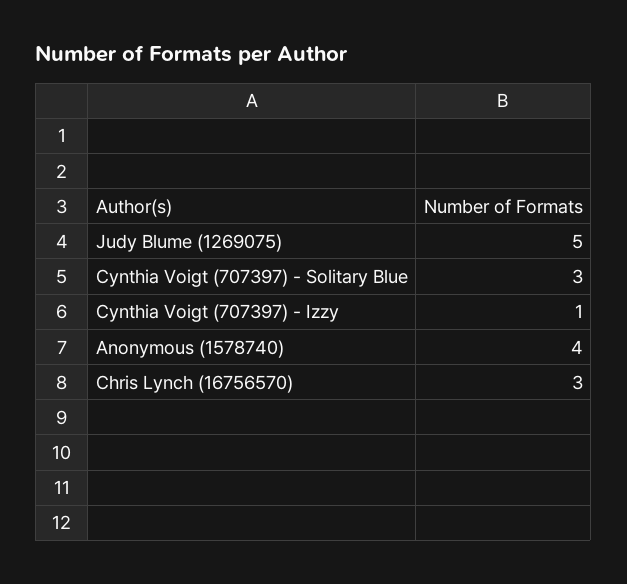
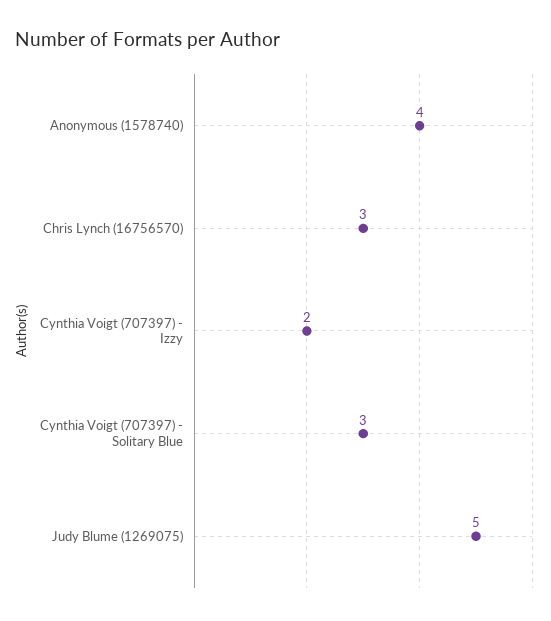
Cynthia Voigt (707397) - Izzy: 1 -> 2

